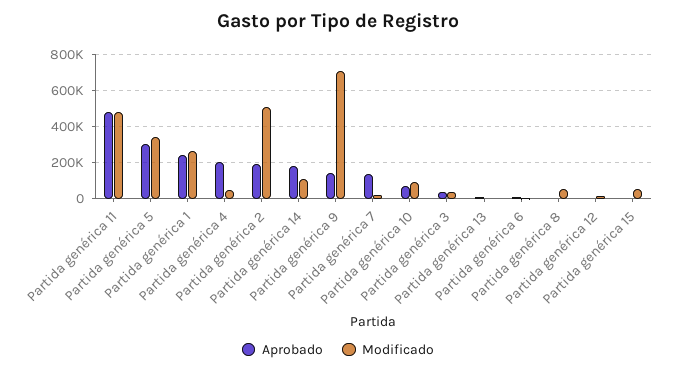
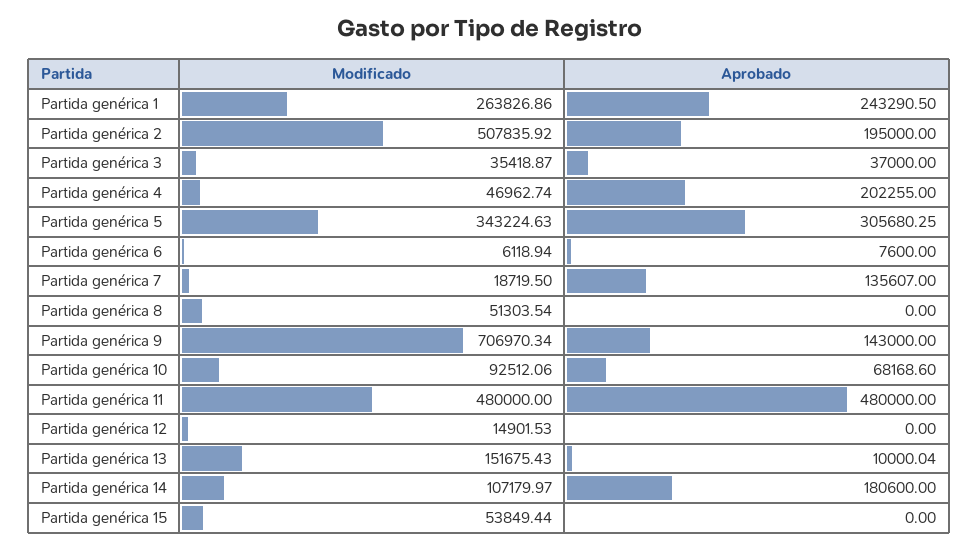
Modificado, Partida genérica 13: 0 -> 151675.43

